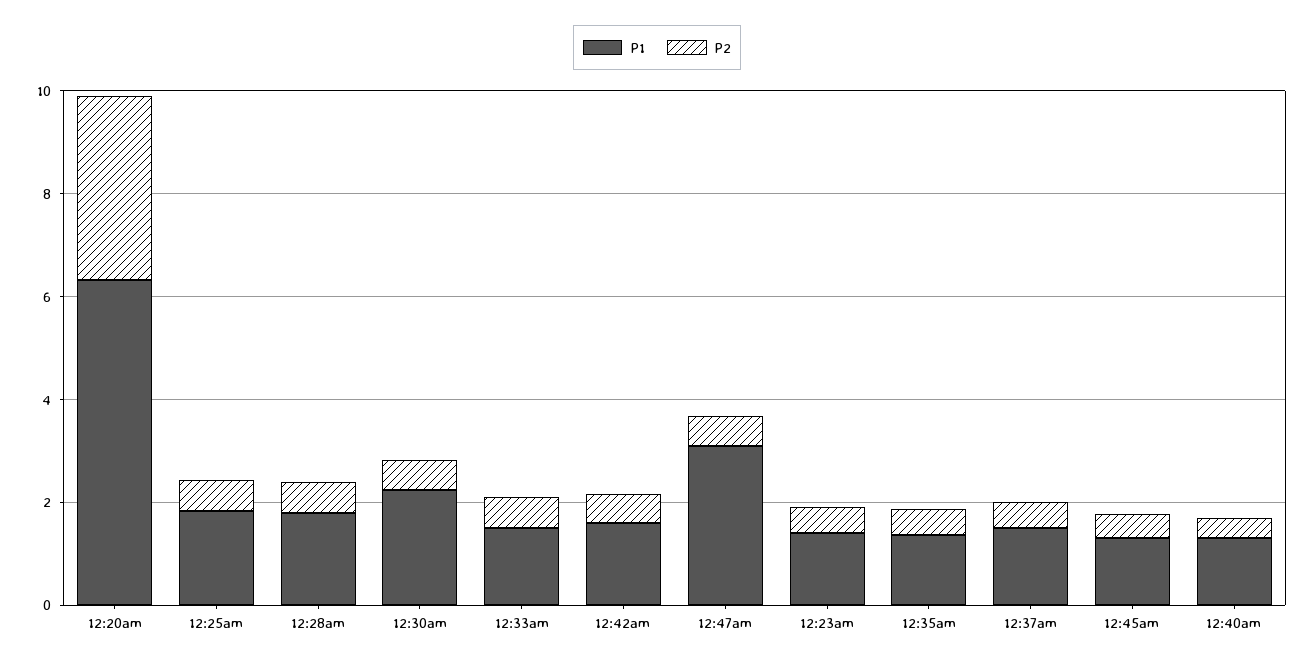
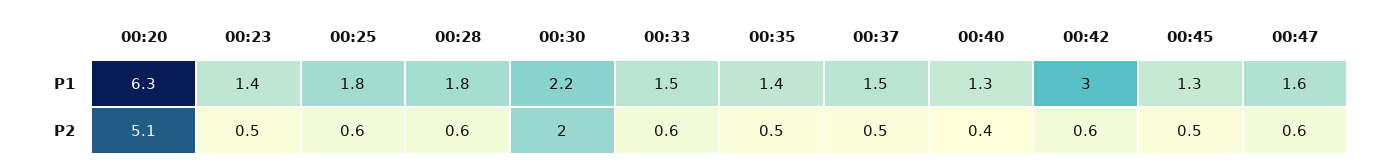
P2, 12:20am: 3.5 -> 5.1
P2, 12:30am: 0.5 -> 2
P1, 12:42am: 1.5 -> 3
P1, 12:47am: 3 -> 1.6

